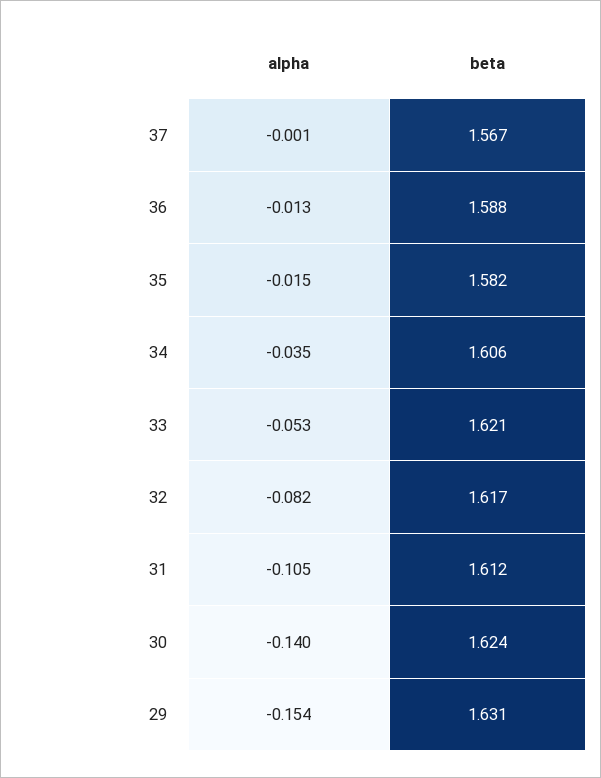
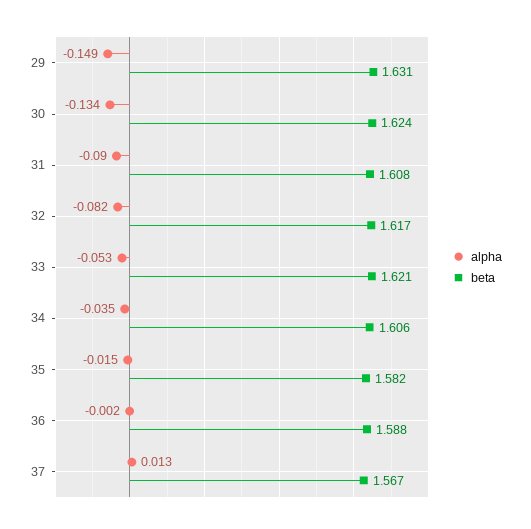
alpha, 37: -0.001 -> 0.013
alpha, 36: -0.013 -> -0.002
alpha, 31: -0.105 -> -0.09
beta, 31: 1.612 -> 1.608
alpha, 30: -0.14 -> -0.134
alpha, 29: -0.154 -> -0.149

